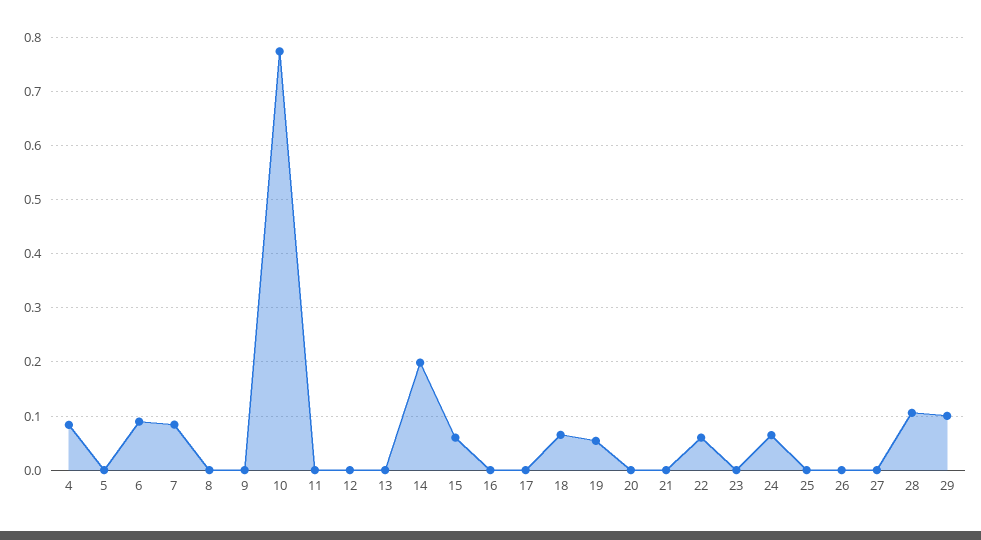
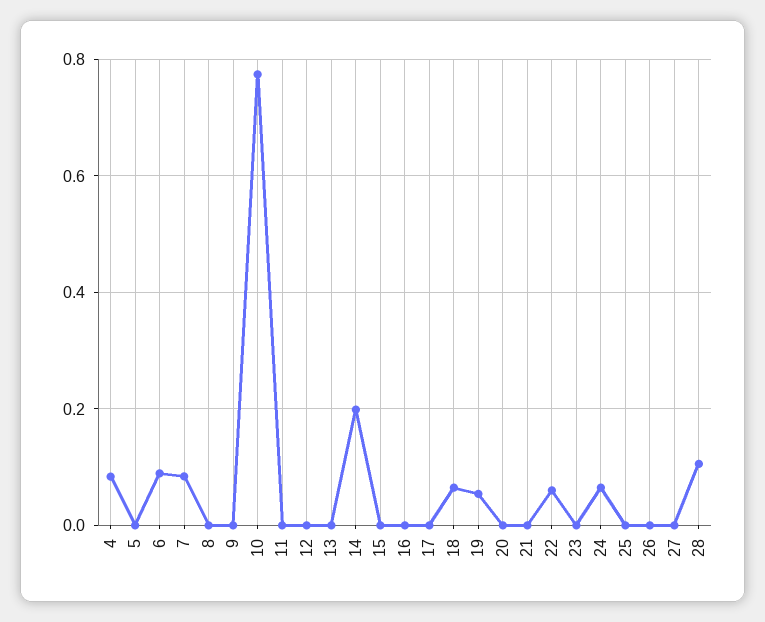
15: 0.06 -> 0
29: 0.1 -> none

